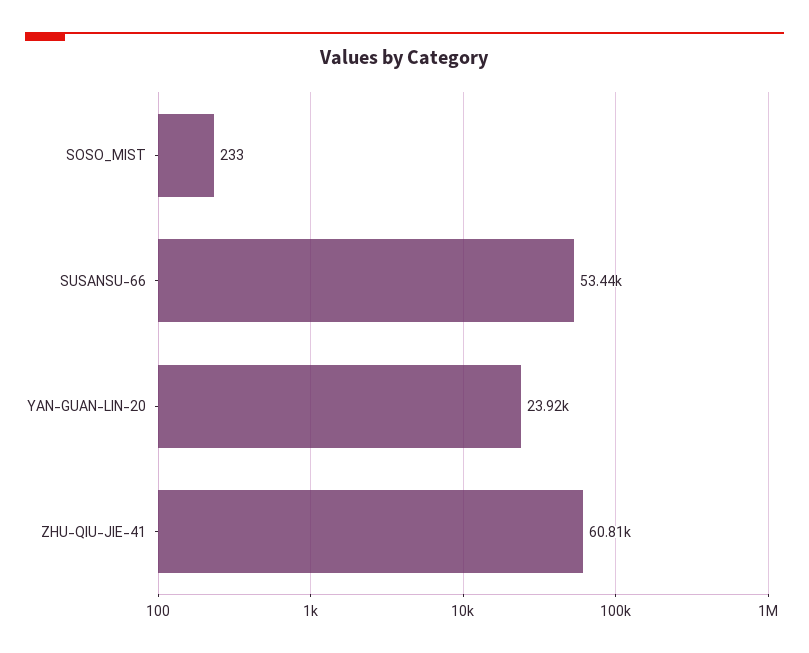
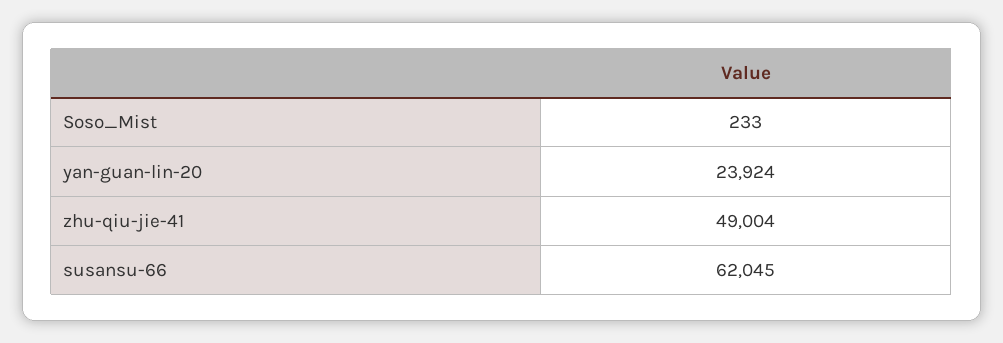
SUSANSU-66: 53440 -> 62045
ZHU-QIU-JIE-41: 60810 -> 49004

